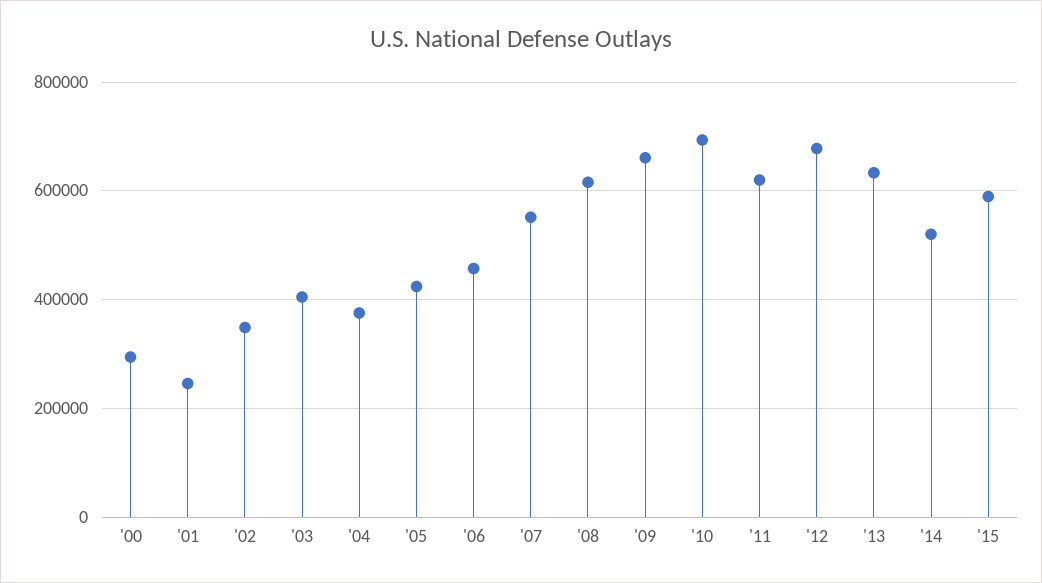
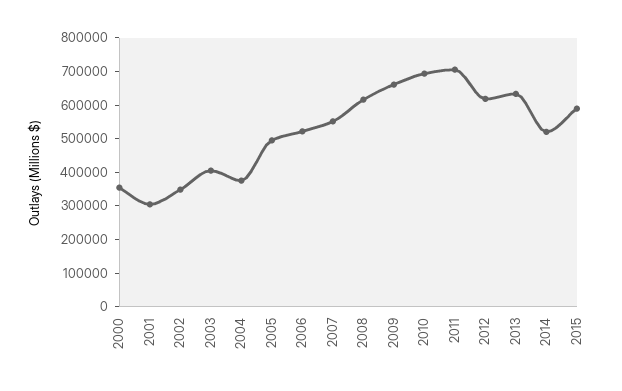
'00: 300000 -> 350000
'01: 240000 -> 300000
'05: 420000 -> 500000
'06: 460000 -> 525000
'11: 620000 -> 700000
'12: 680000 -> 625000

